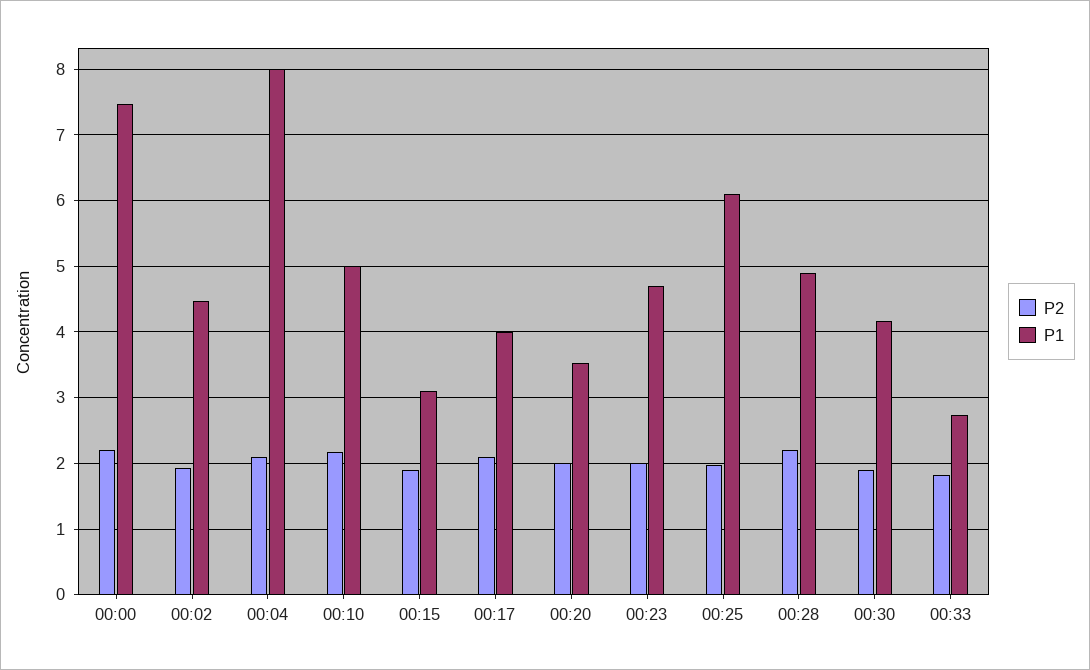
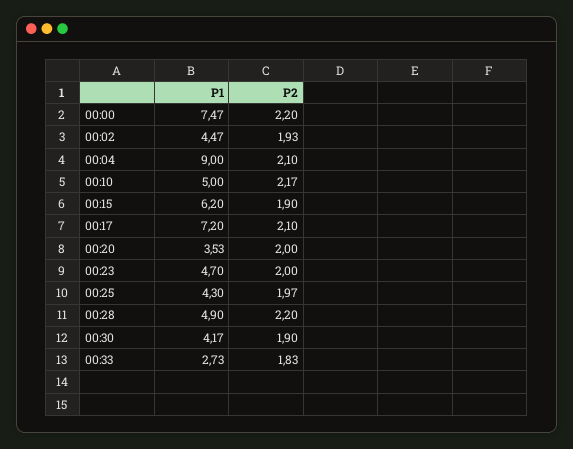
P1, 00:04: 8 -> 9
P1, 00:15: 3.1 -> 6.2
P1, 00:17: 4 -> 7.2
P1, 00:25: 6.1 -> 4.3

